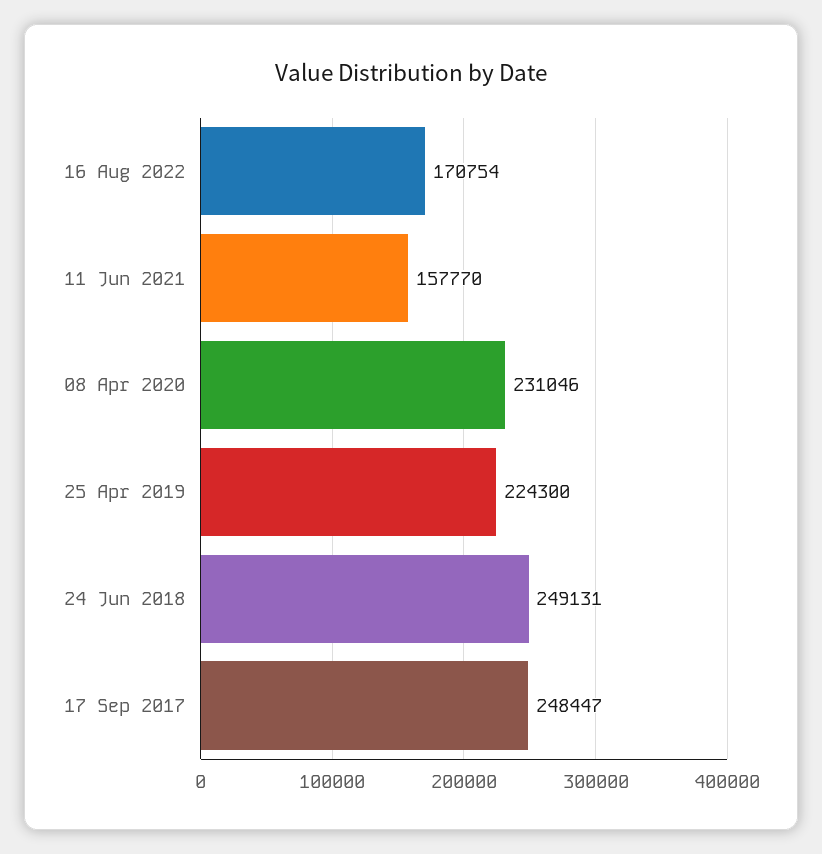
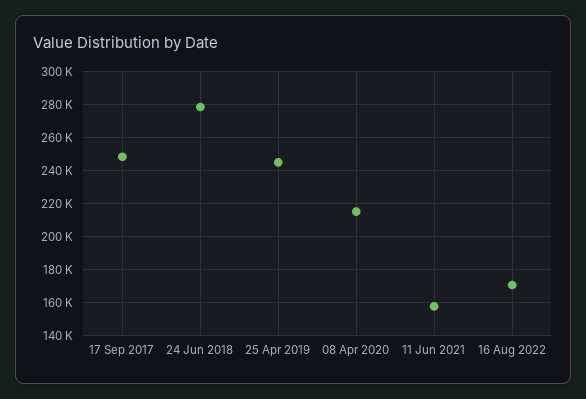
08 Apr 2020: 231046 -> 215000
25 Apr 2019: 224300 -> 245000
24 Jun 2018: 249131 -> 280000

